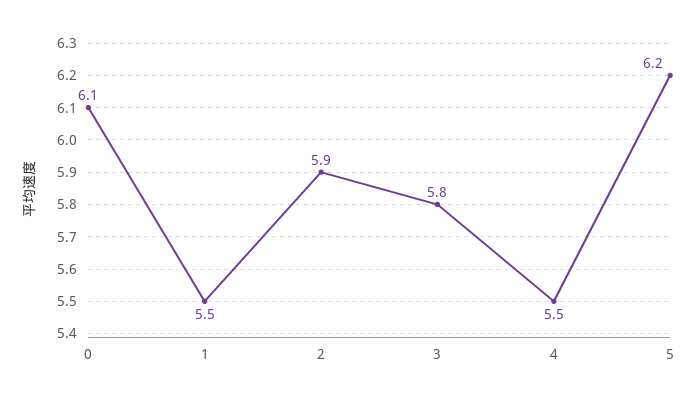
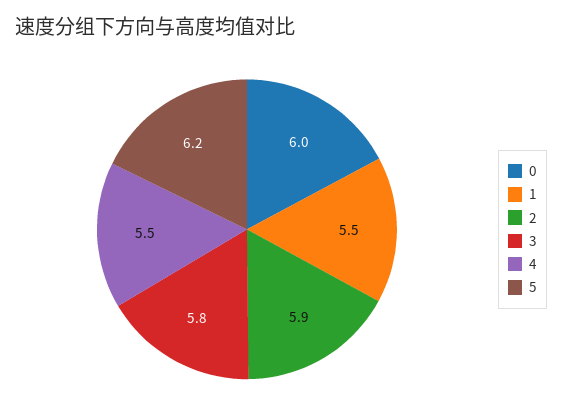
0: 6.1 -> 6

